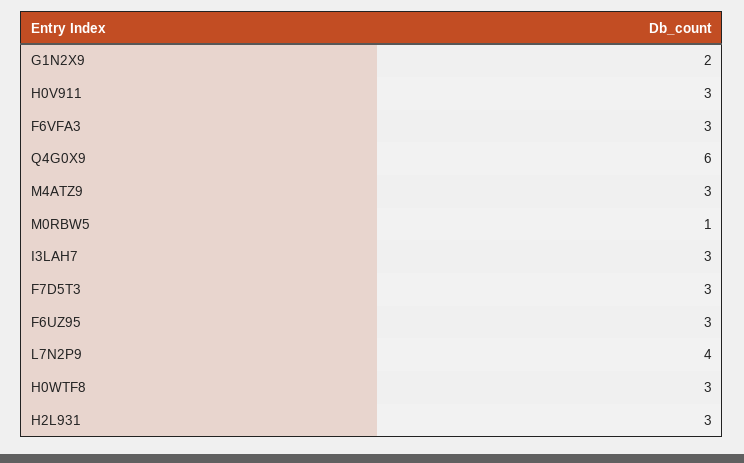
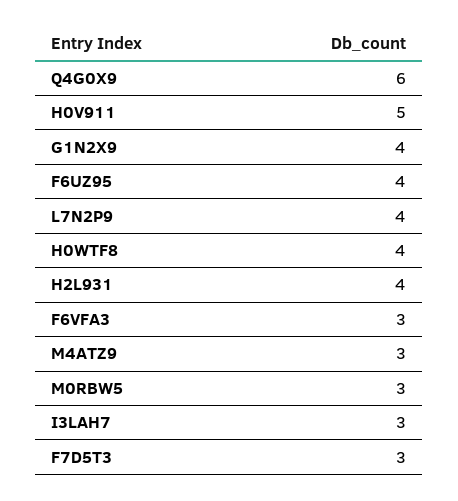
G1N2X9: 2 -> 4
H0V911: 3 -> 5
M0RBW5: 1 -> 3
F6UZ95: 3 -> 4
H0WTF8: 3 -> 4
H2L931: 3 -> 4

